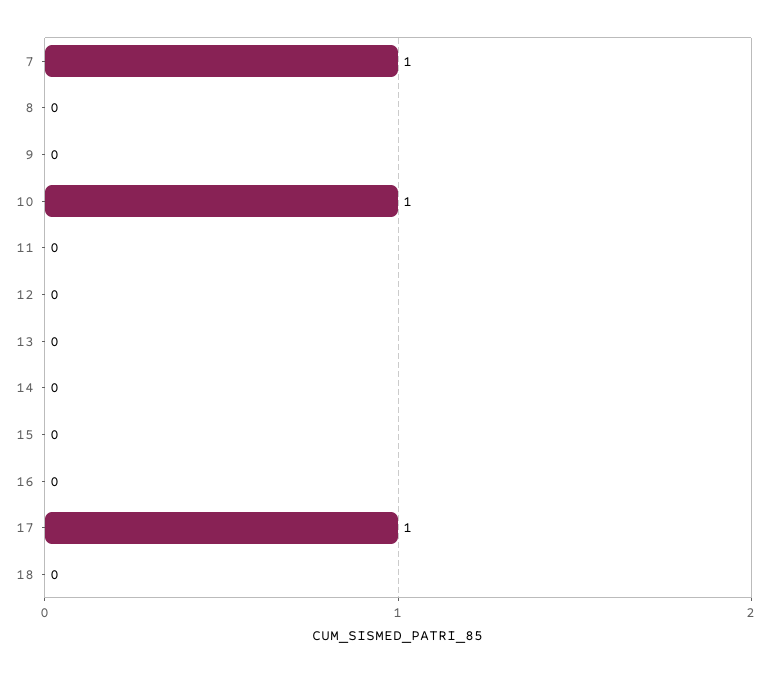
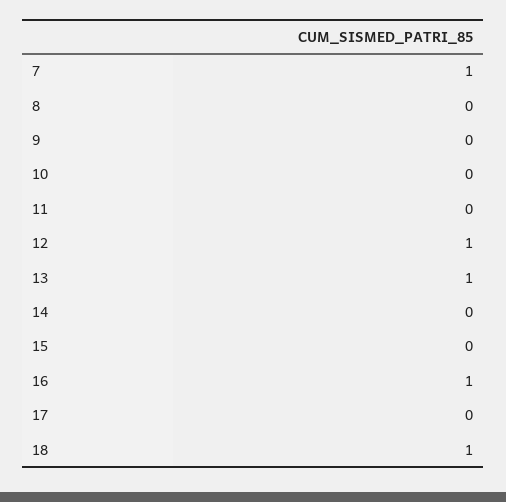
10: 1 -> 0
12: 0 -> 1
13: 0 -> 1
16: 0 -> 1
17: 1 -> 0
18: 0 -> 1

